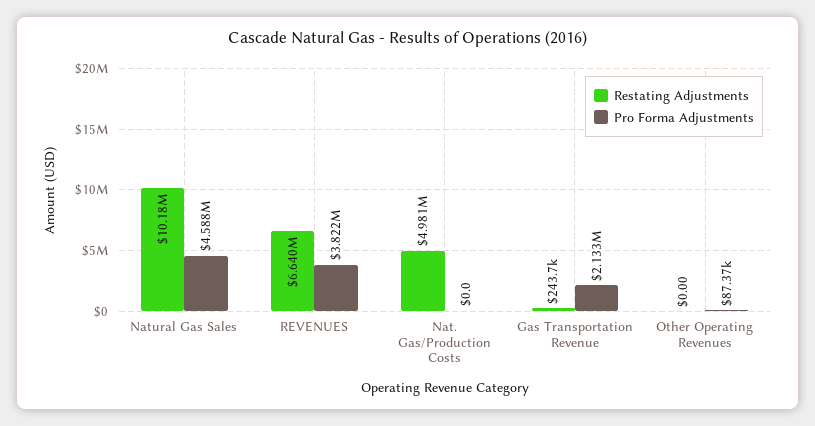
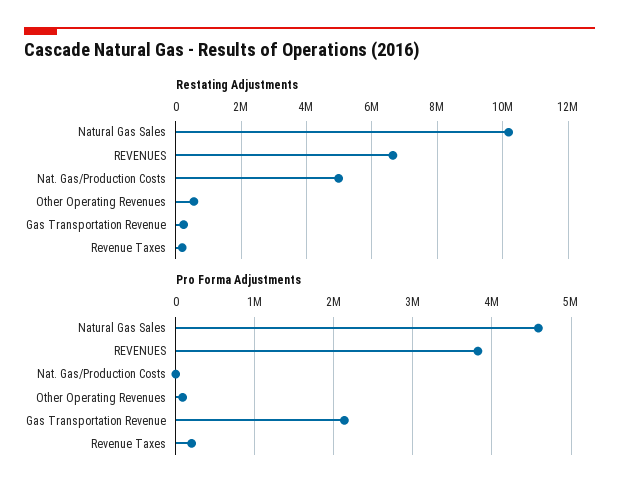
Restating Adjustments, Other Operating Revenues: 0 -> 600000
Restating Adjustments, Revenue Taxes: none -> 200000
Pro Forma Adjustments, Revenue Taxes: none -> 200000

